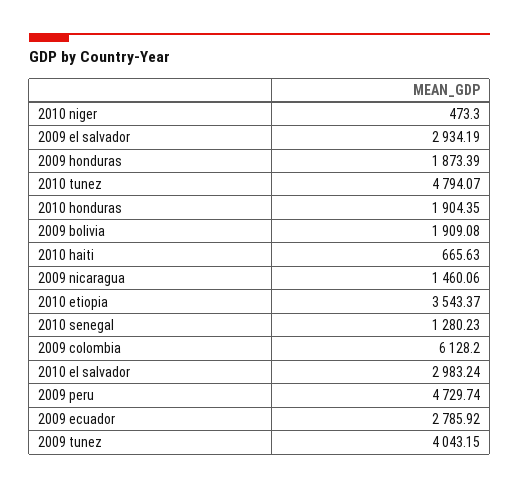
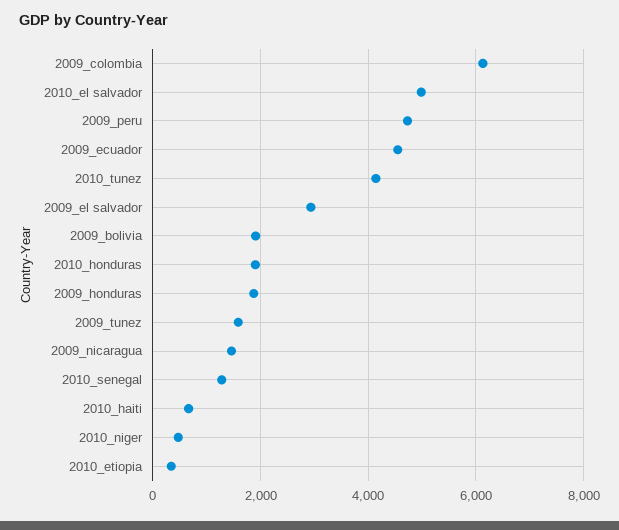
2010 tunez: 4794.07 -> 4200
2010 etiopia: 3543.37 -> 400
2010 el salvador: 2983.24 -> 5000
2009 ecuador: 2785.92 -> 4600
2009 tunez: 4043.15 -> 1600

